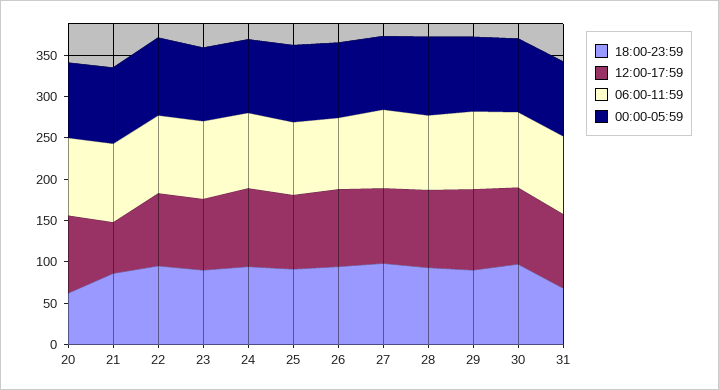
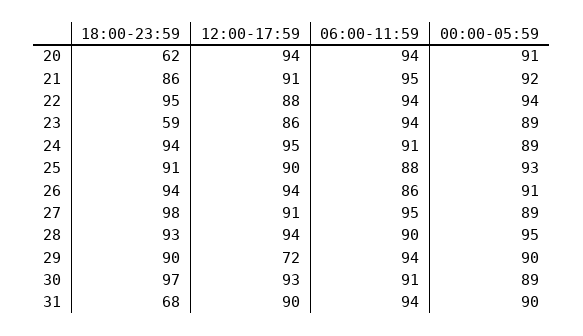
12:00-17:59, 21: 60 -> 91
18:00-23:59, 23: 90 -> 59
12:00-17:59, 29: 100 -> 72

